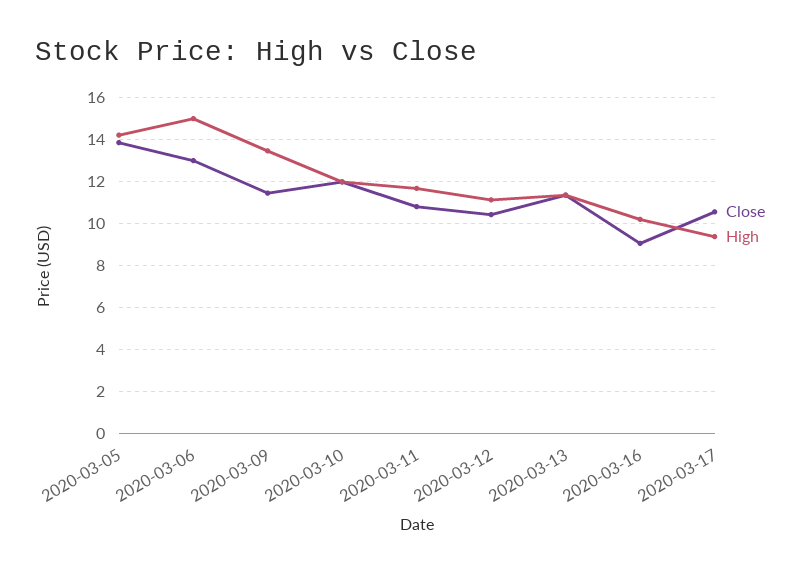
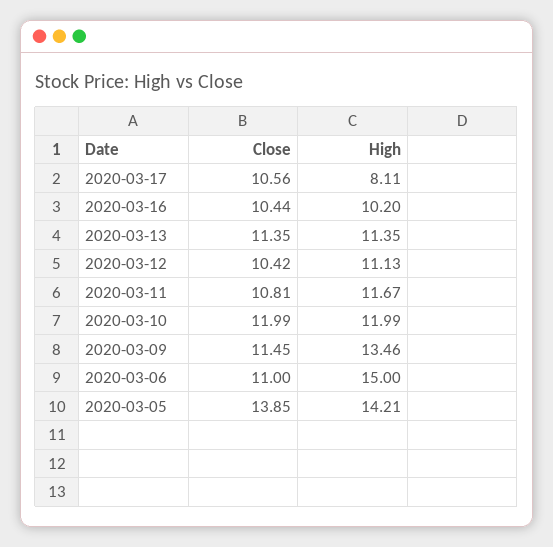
Close, 2020-03-06: 13 -> 11
Close, 2020-03-16: 9 -> 10.44
High, 2020-03-17: 9.5 -> 8.11

